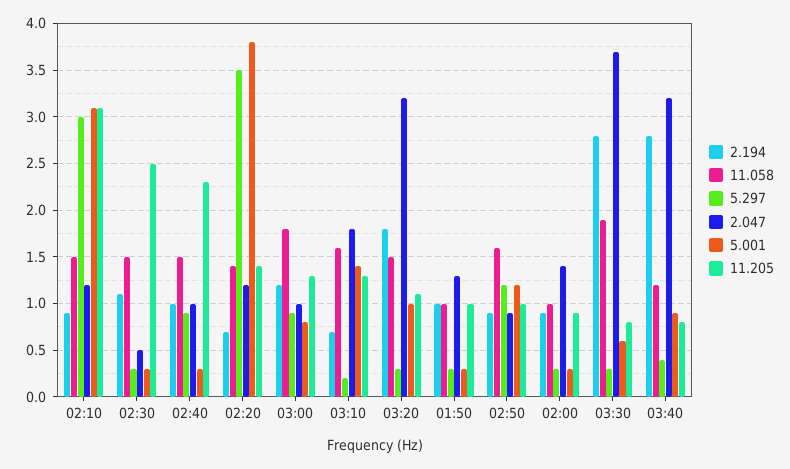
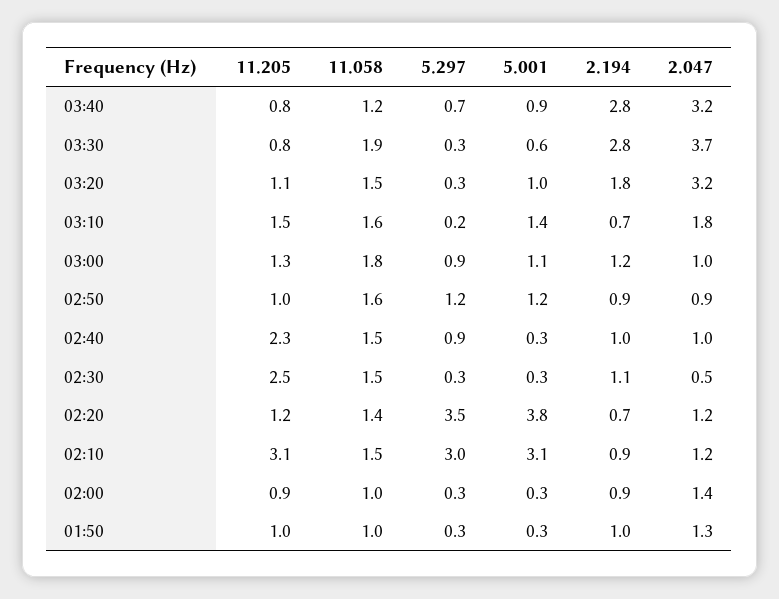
11.205, 02:20: 1.4 -> 1.2
5.001, 03:00: 0.8 -> 1.1
11.205, 03:10: 1.3 -> 1.5
5.297, 03:40: 0.4 -> 0.7

